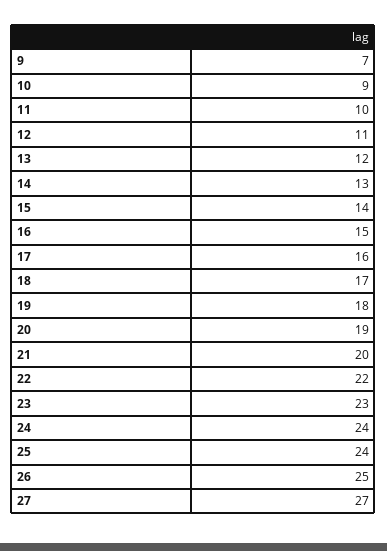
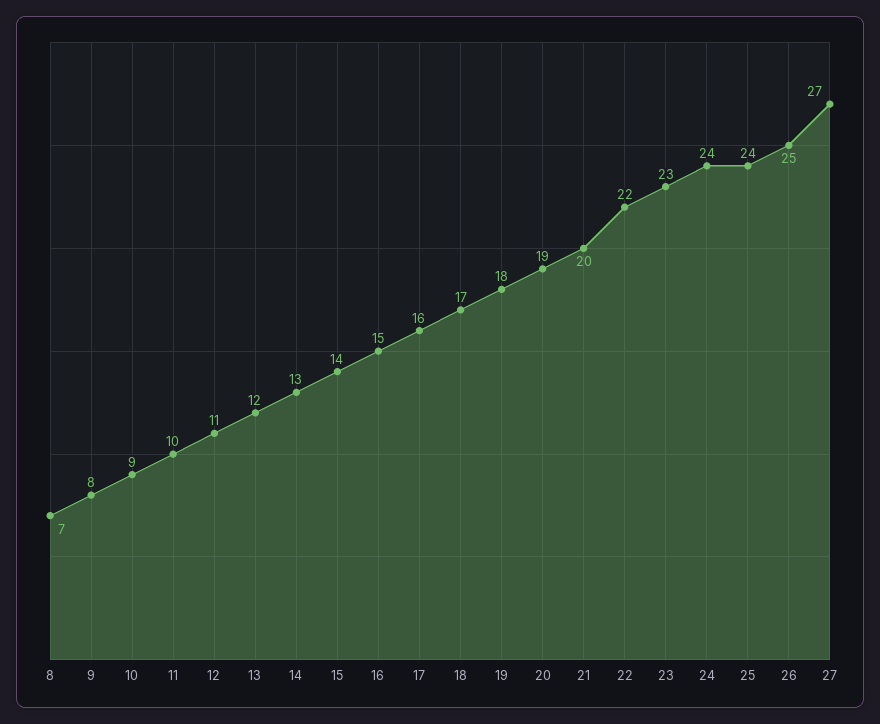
9: 7 -> 8
8: none -> 7

